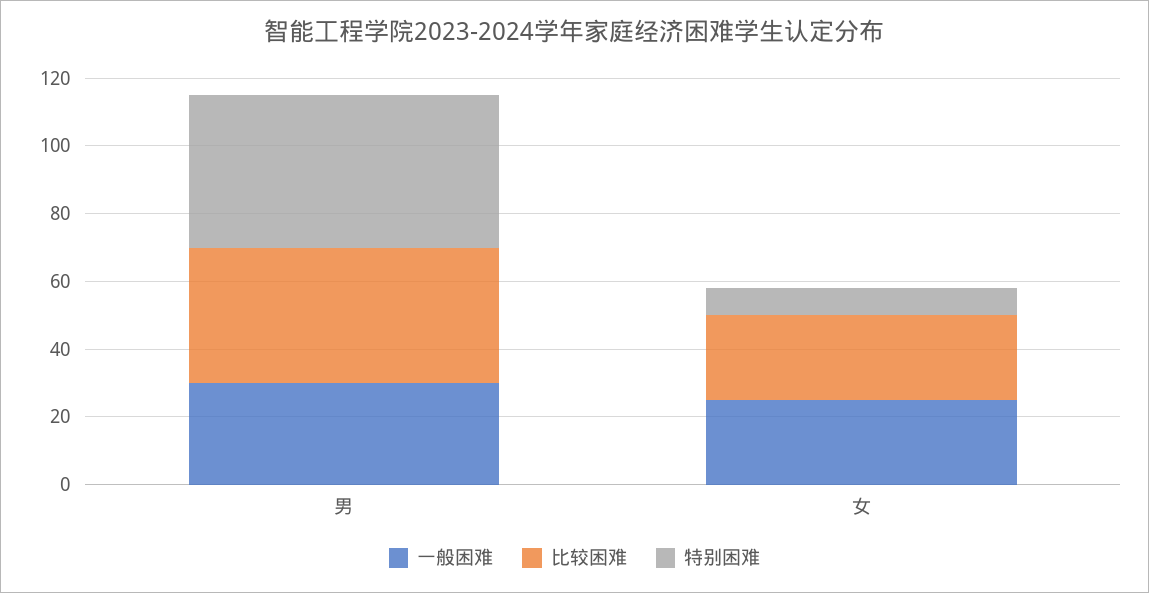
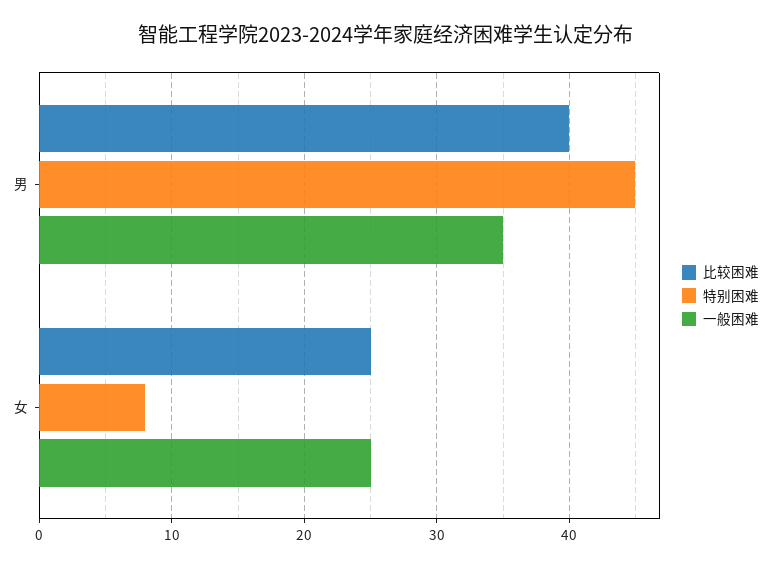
一般困难, 男: 30 -> 35

